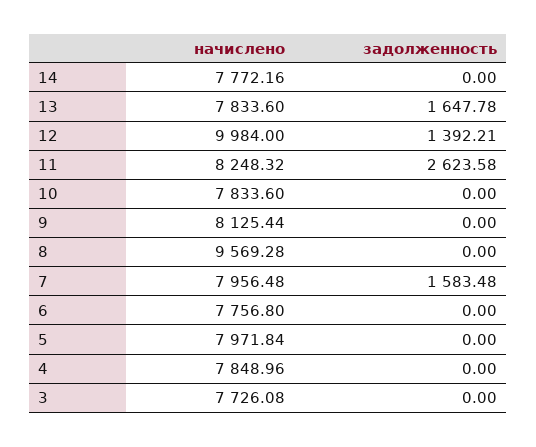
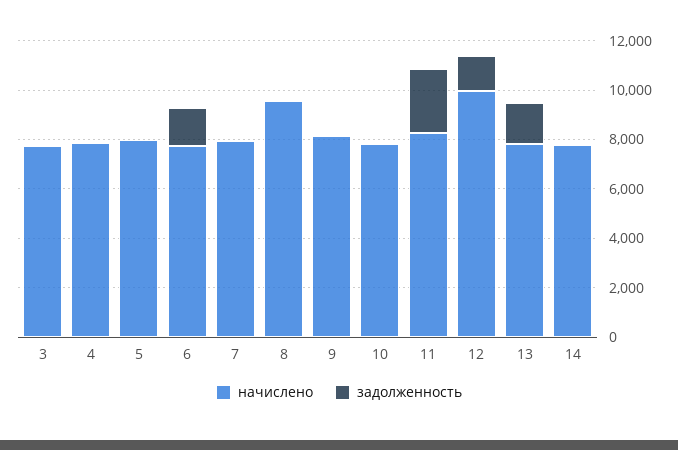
задолженность, 7: 1583.48 -> 0
задолженность, 6: 0 -> 1500

